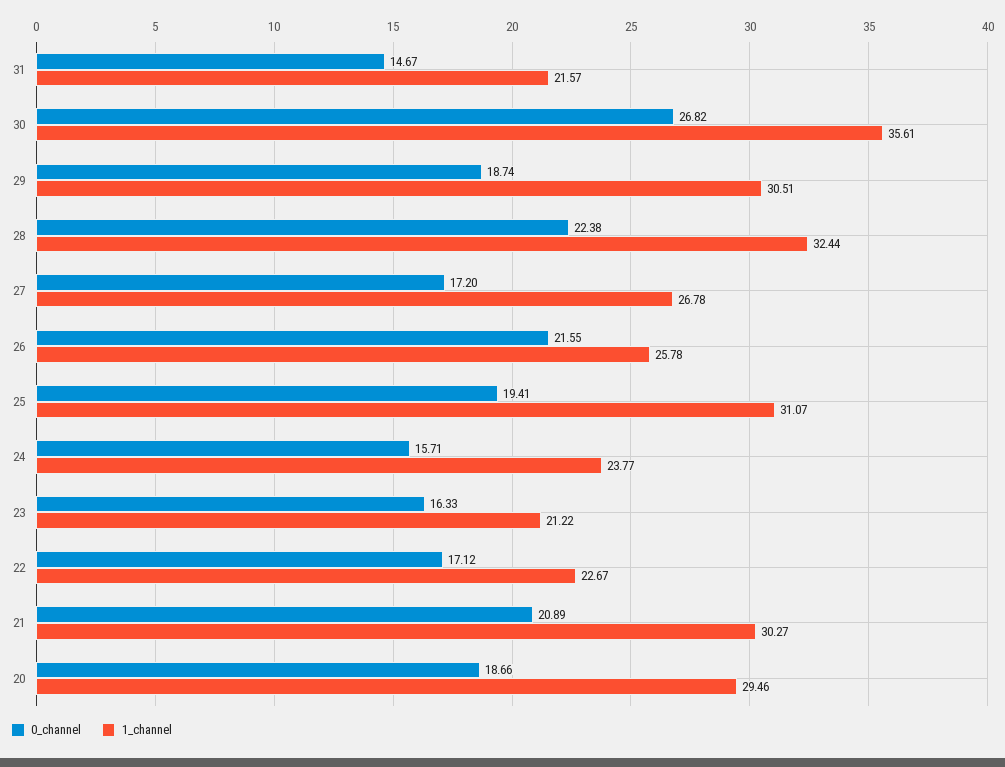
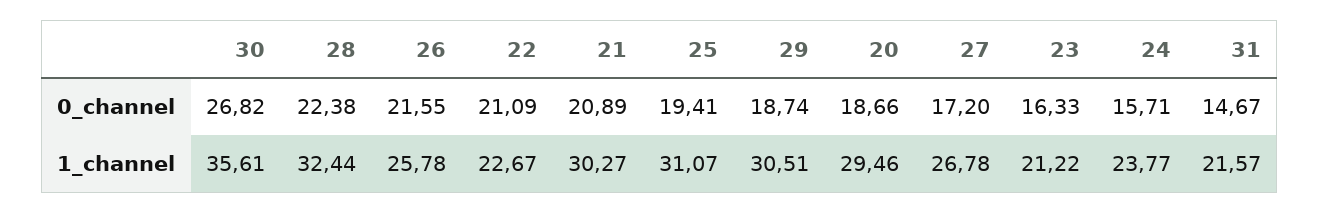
0_channel, 22: 17.12 -> 21.09

